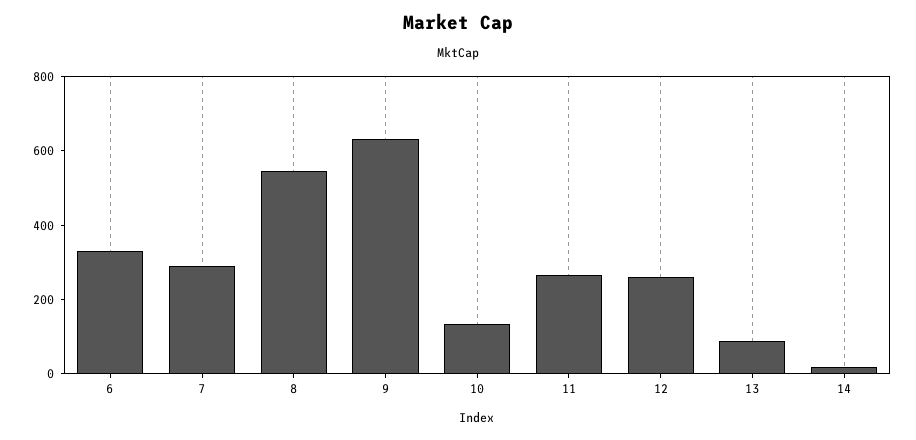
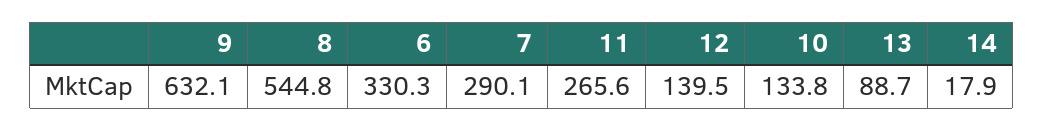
12: 250 -> 139.5

